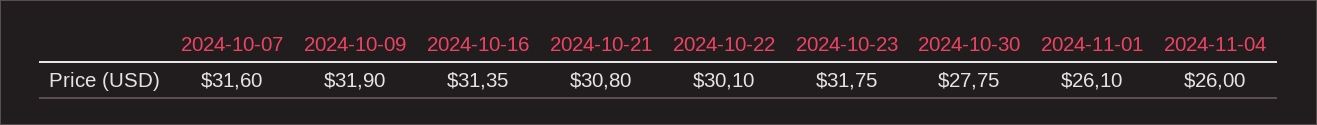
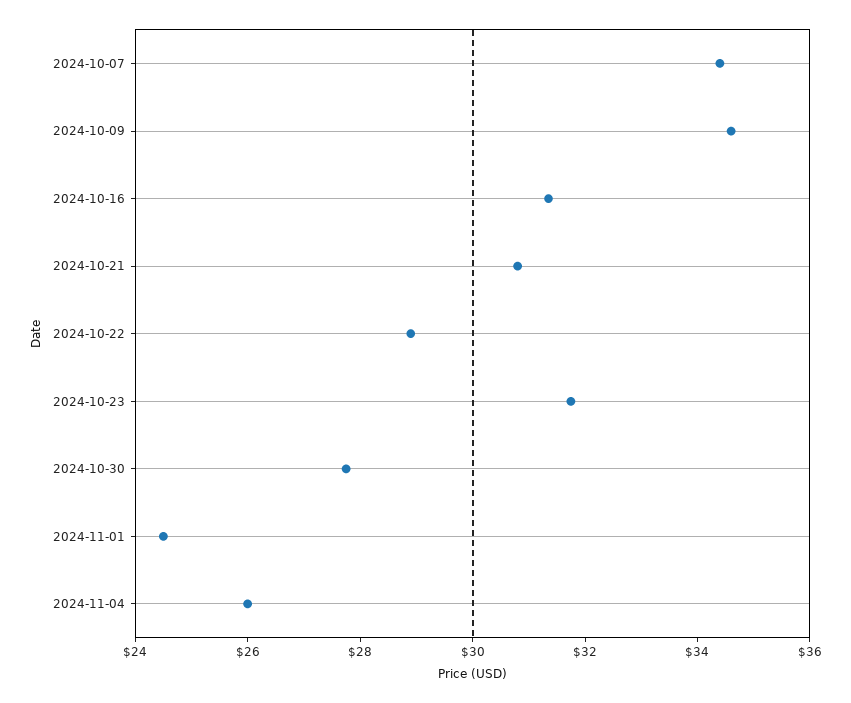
2024-10-07: 31.6 -> 34.5
2024-10-09: 31.9 -> 34.5
2024-10-22: 30.1 -> 29
2024-11-01: 26.1 -> 24.5

